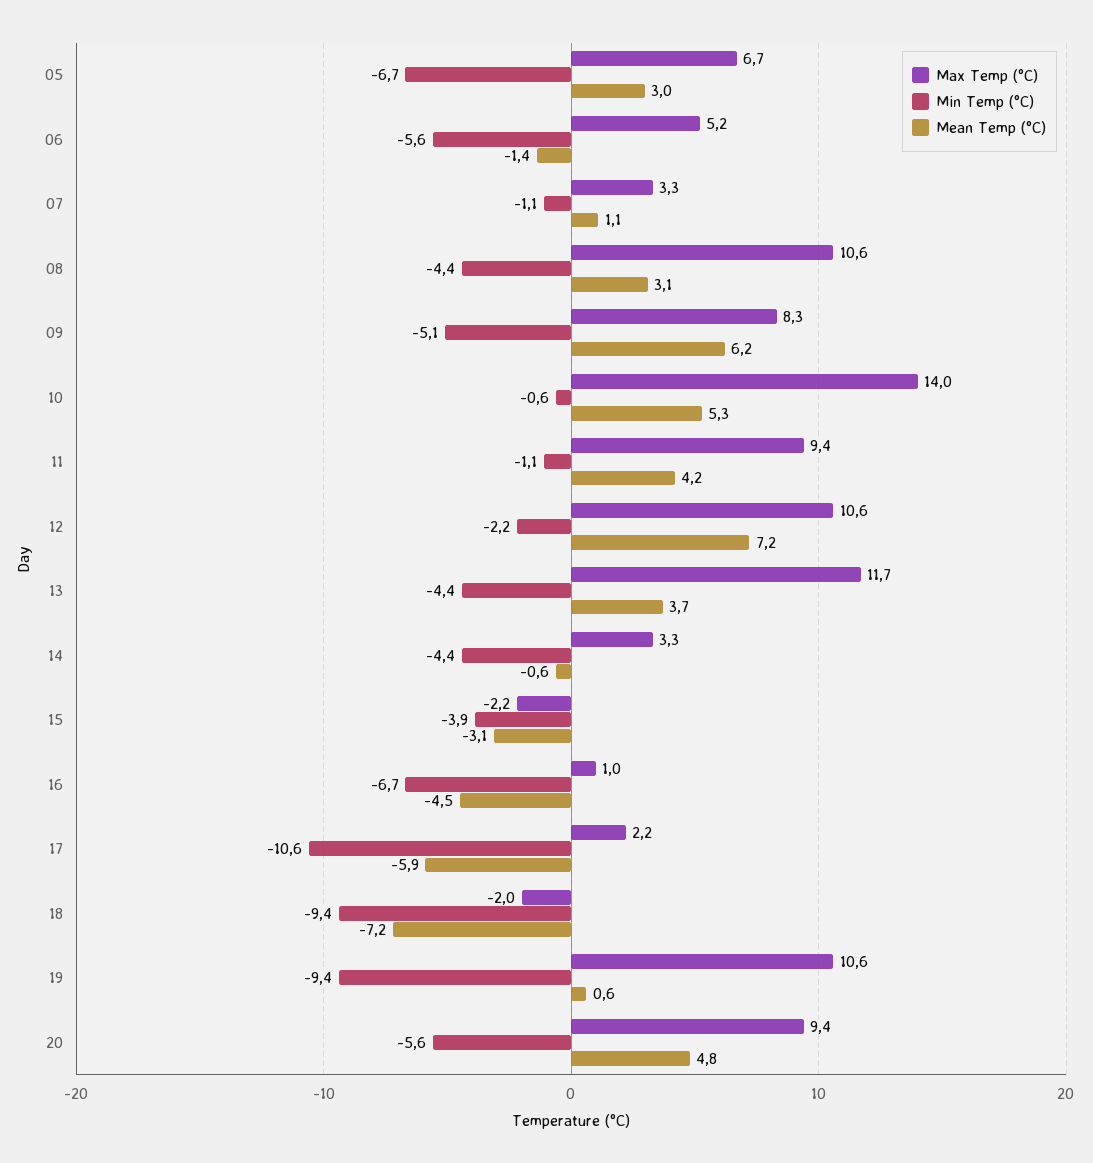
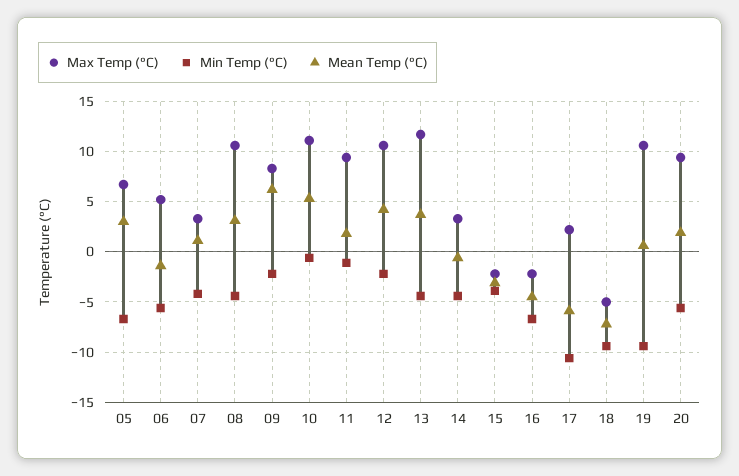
Min Temp (°C), 07: -1.1 -> -4
Min Temp (°C), 09: -5.1 -> -2
Max Temp (°C), 10: 14 -> 11
Mean Temp (°C), 11: 4.2 -> 2
Mean Temp (°C), 12: 7.2 -> 4
Max Temp (°C), 16: 1 -> -2
Max Temp (°C), 18: -2 -> -5
Mean Temp (°C), 20: 4.8 -> 2

